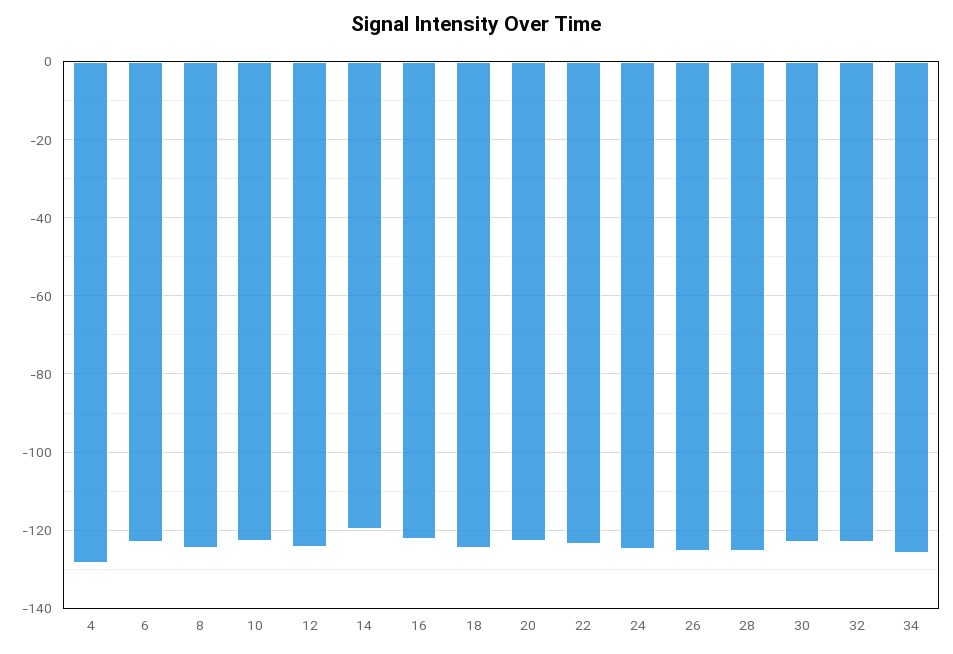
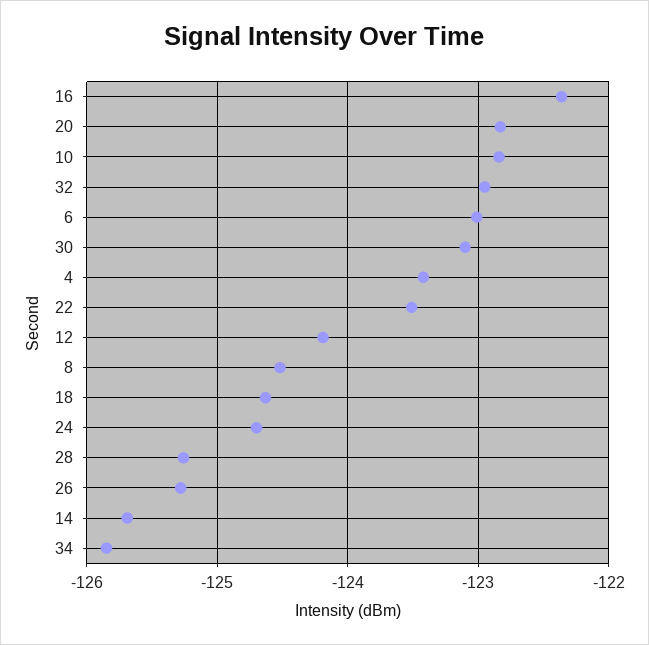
4: -128 -> -123.4
14: -120 -> -125.7

